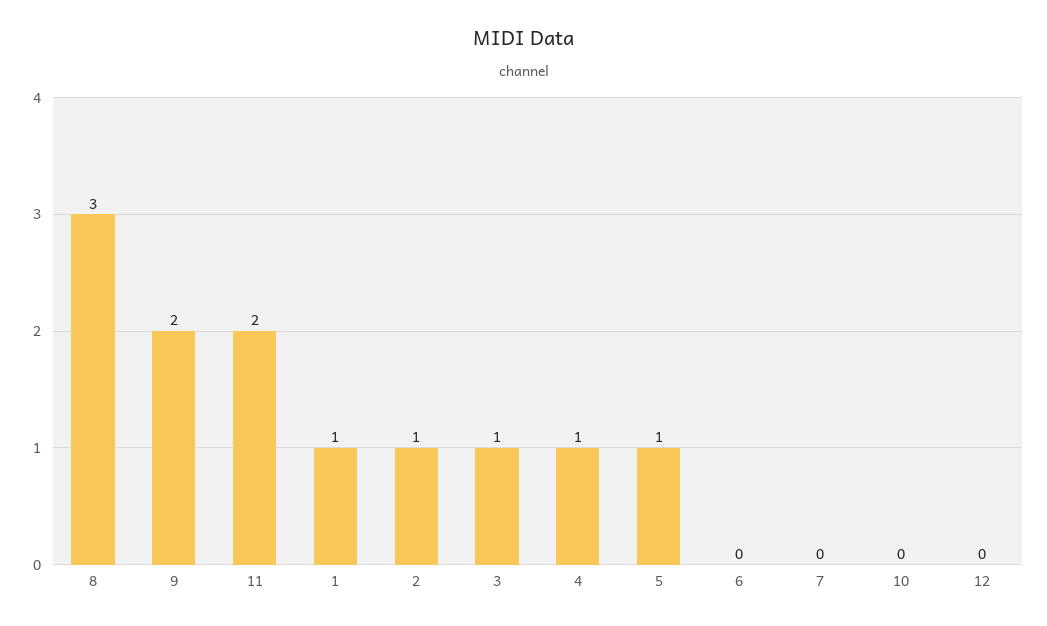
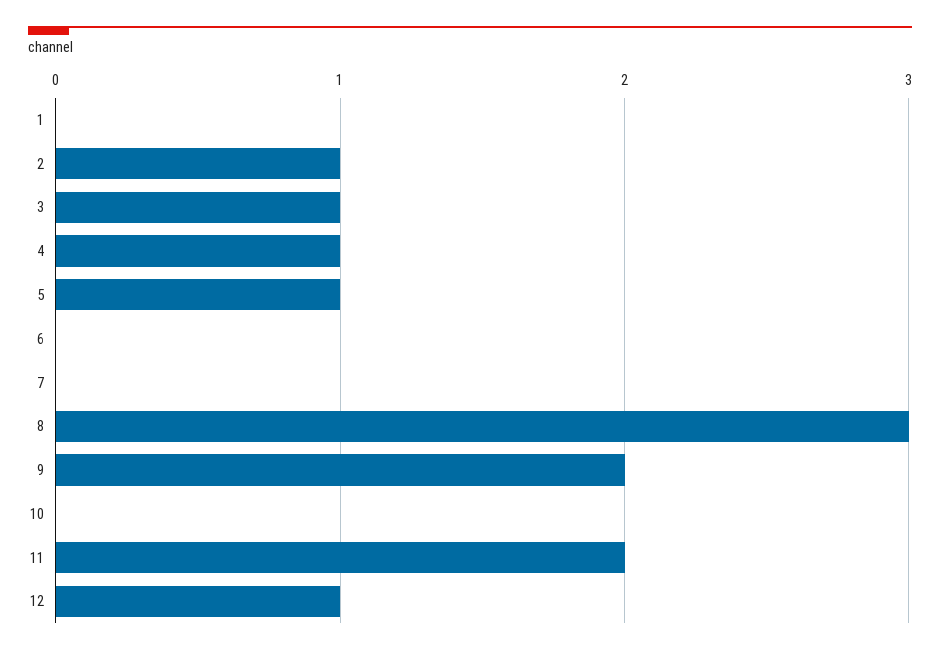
1: 1 -> 0
12: 0 -> 1

